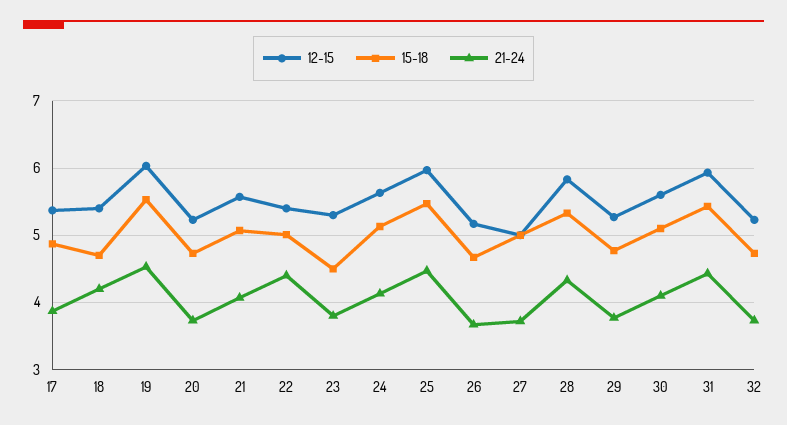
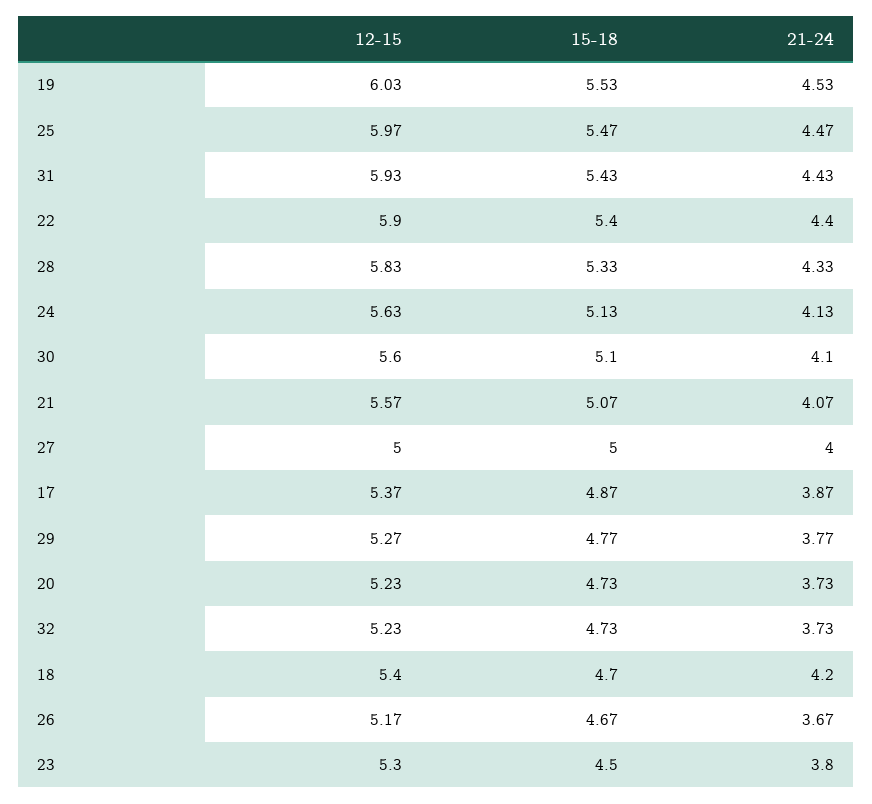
12-15, 22: 5.4 -> 5.9
15-18, 22: 5 -> 5.4
21-24, 27: 3.7 -> 4

